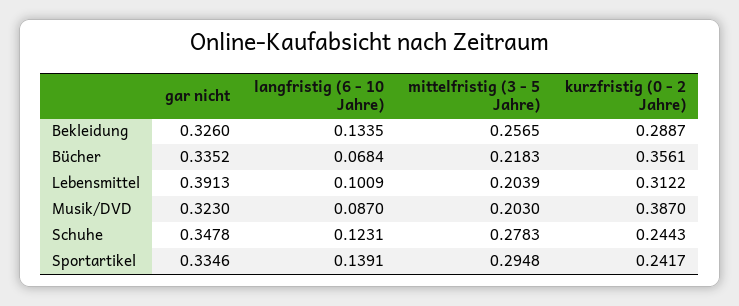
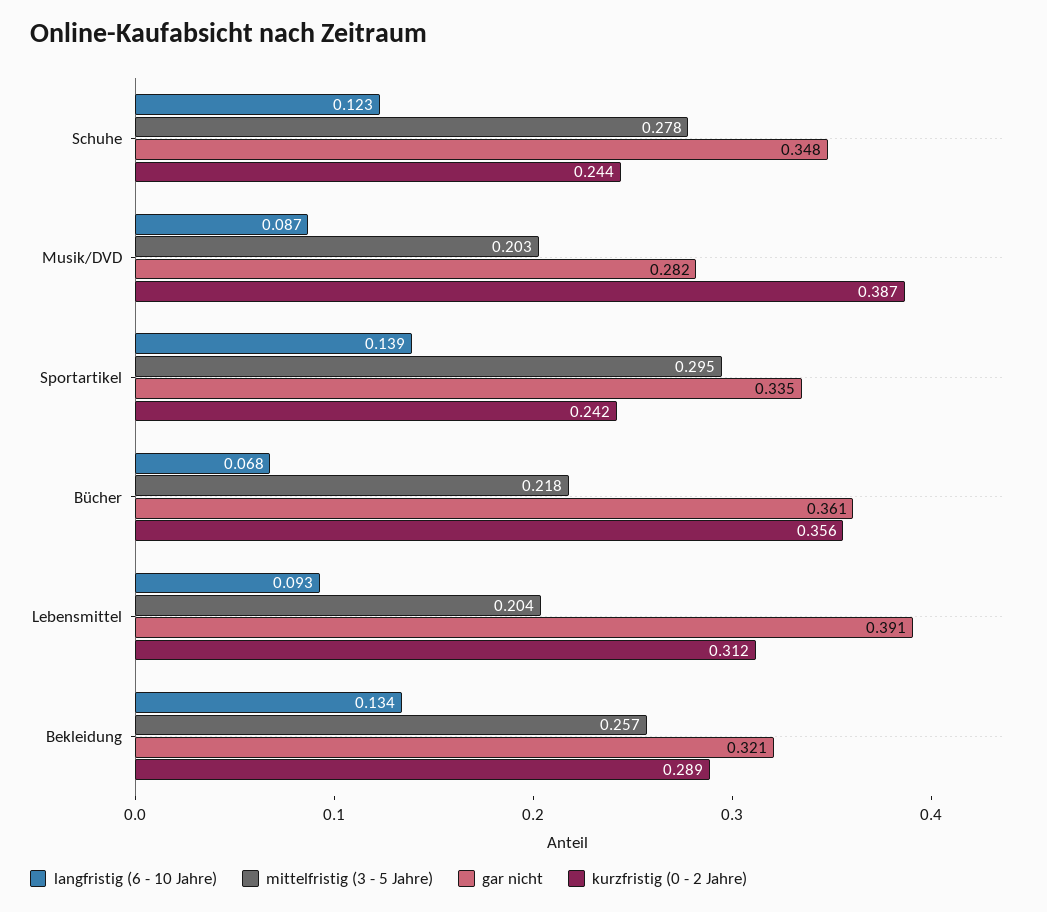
gar nicht, Bekleidung: 0.326 -> 0.321
gar nicht, Bücher: 0.3352 -> 0.361
langfristig (6 - 10 Jahre), Lebensmittel: 0.1009 -> 0.093
gar nicht, Musik/DVD: 0.323 -> 0.282

